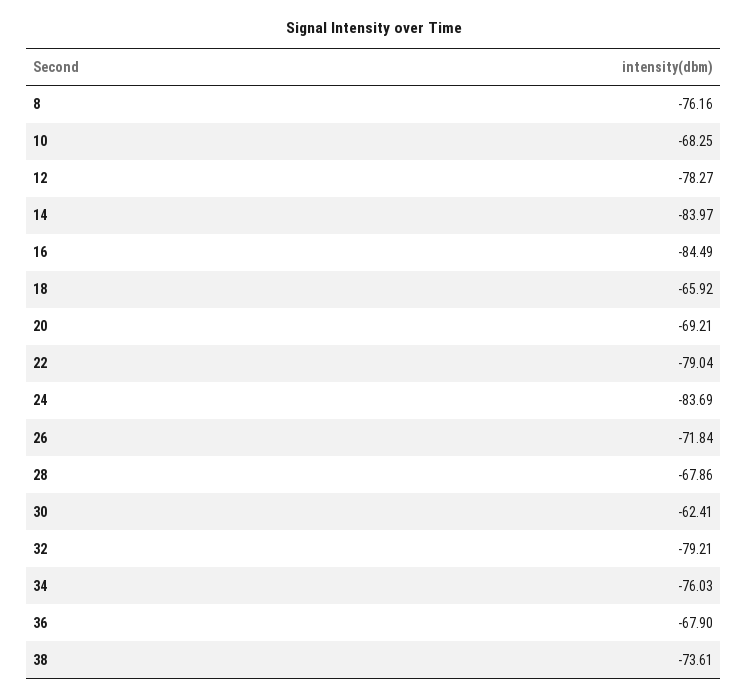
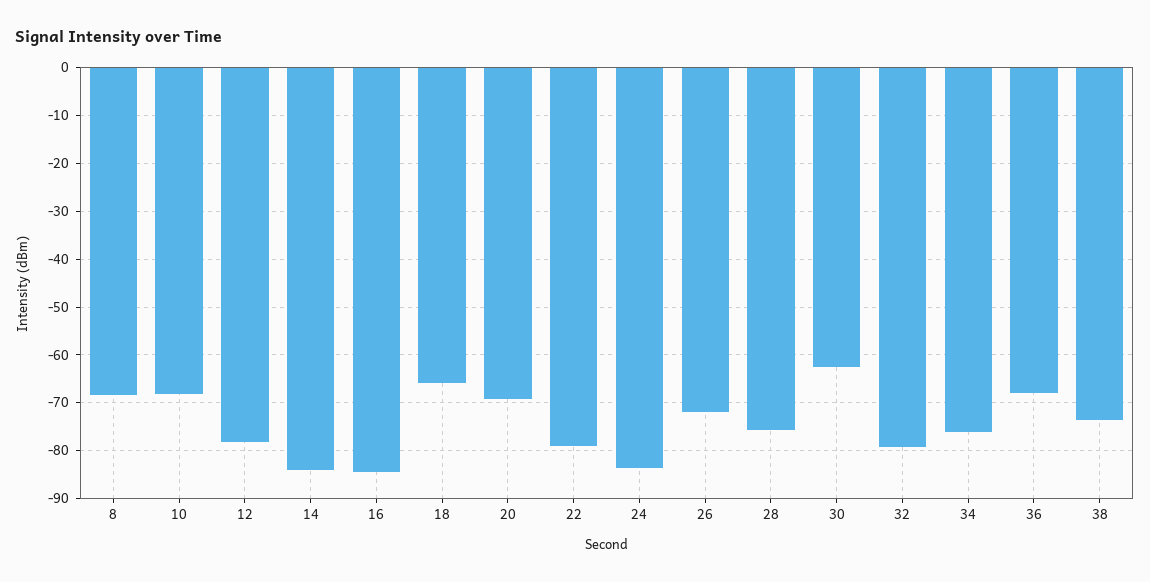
8: -76.16 -> -68
28: -67.86 -> -76

